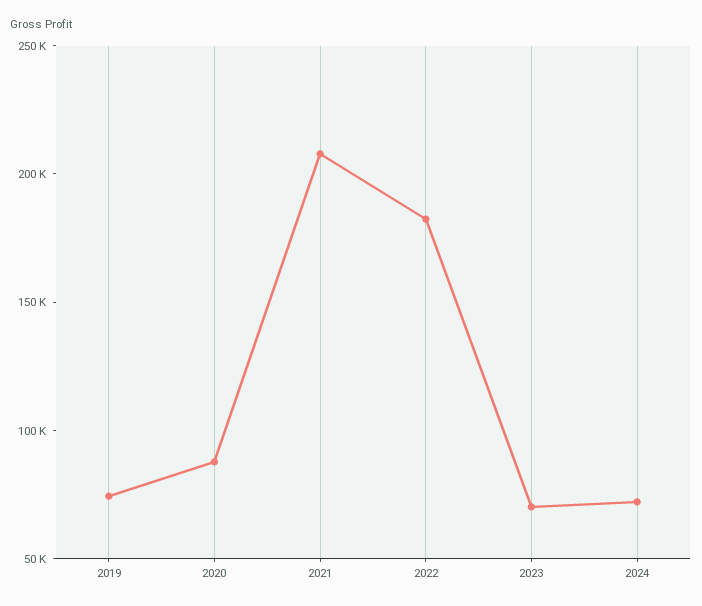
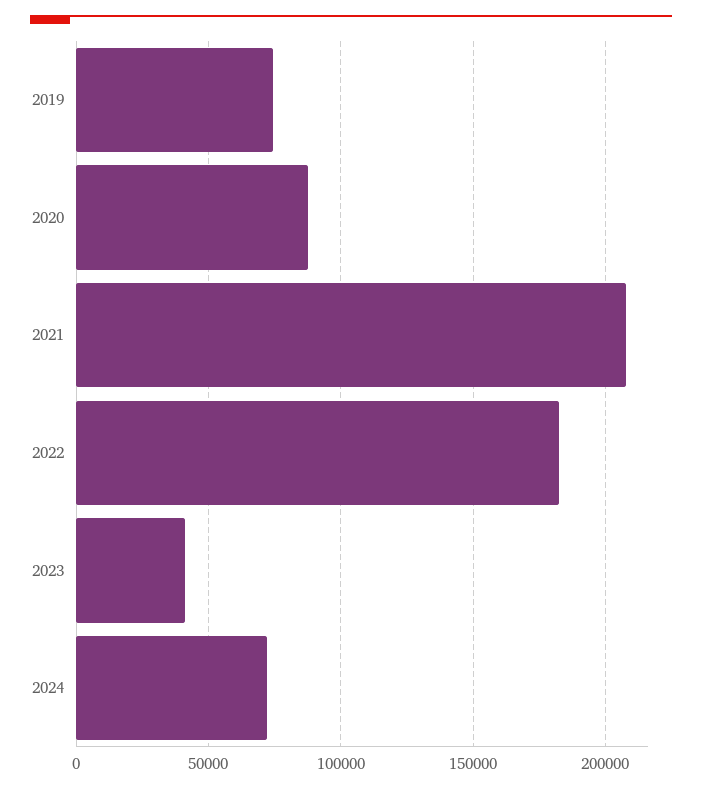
2023: 70000 -> 40000

